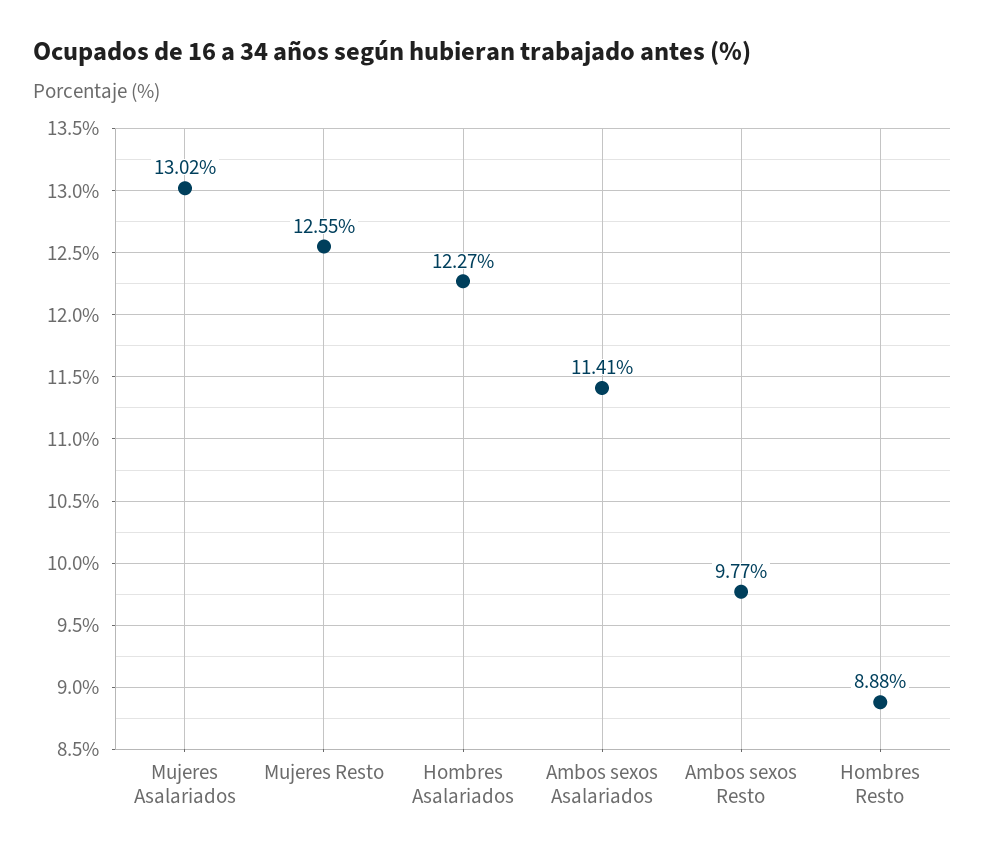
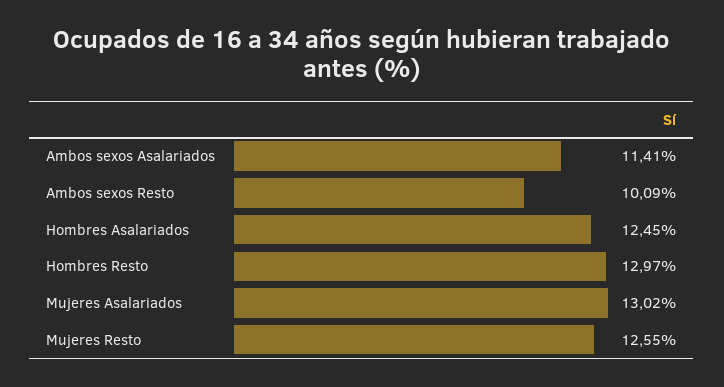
Hombres Asalariados: 12.27 -> 12.45
Ambos sexos Resto: 9.77 -> 10.09
Hombres Resto: 8.88 -> 12.97

